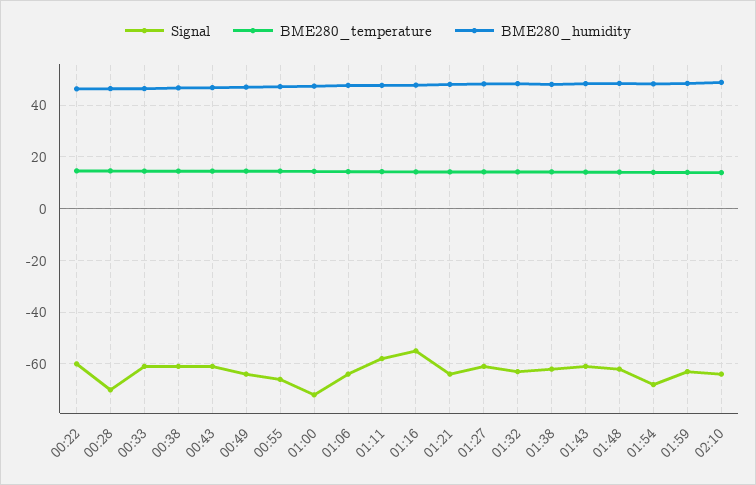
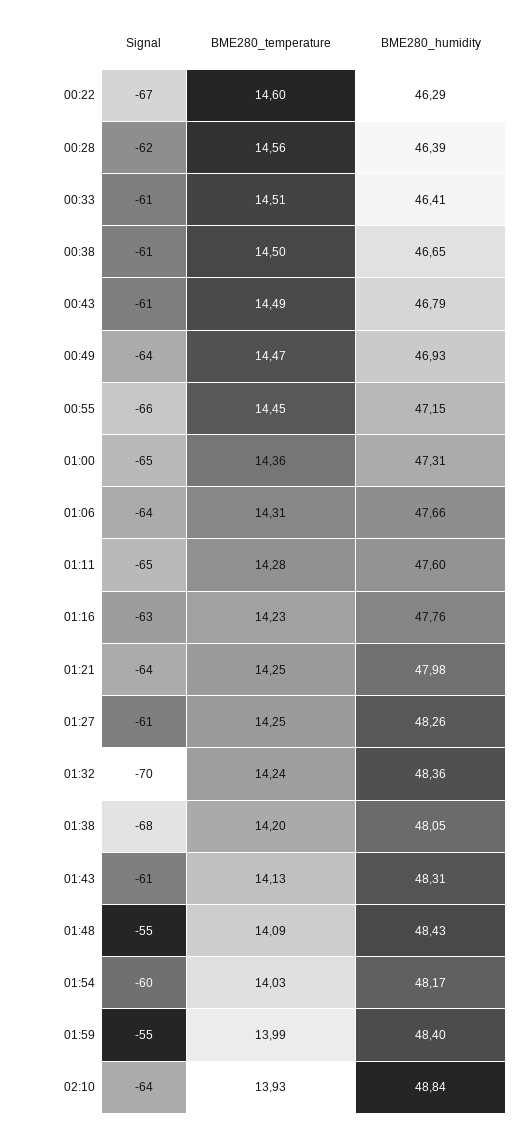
Signal, 00:22: -60 -> -67
Signal, 00:28: -70 -> -62
Signal, 01:00: -72.5 -> -65
Signal, 01:11: -57.5 -> -65
Signal, 01:16: -55 -> -63
Signal, 01:32: -62.5 -> -70
Signal, 01:38: -62.5 -> -68
Signal, 01:48: -62.5 -> -55
Signal, 01:54: -67.5 -> -60
Signal, 01:59: -62.5 -> -55

